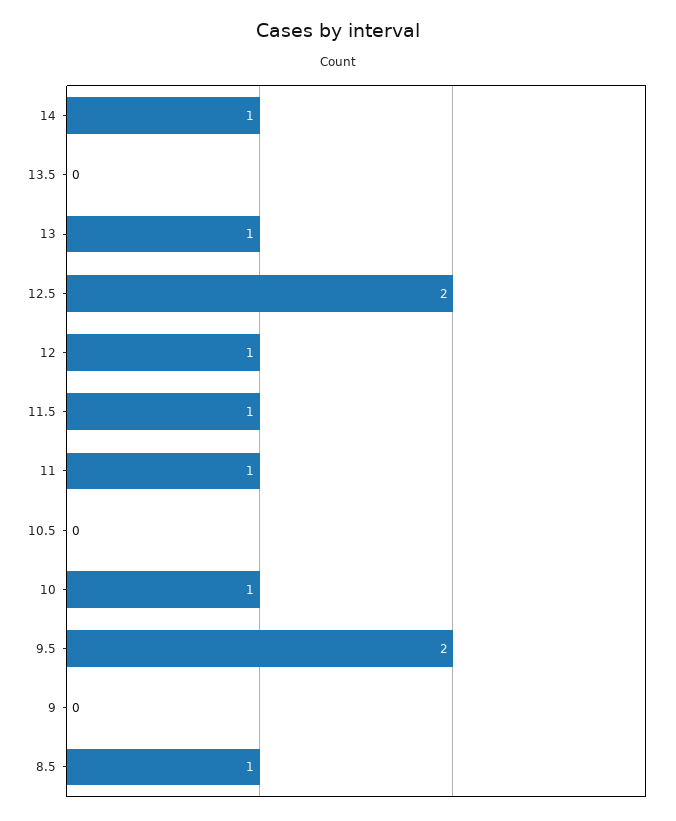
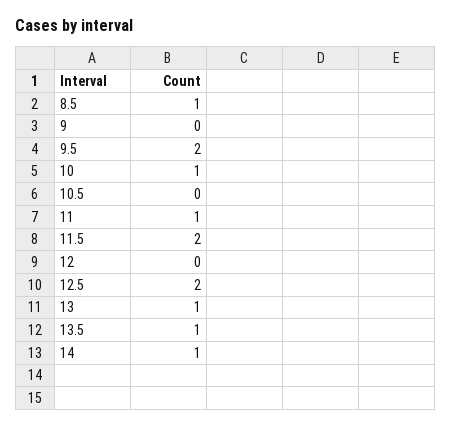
13.5: 0 -> 1
12: 1 -> 0
11.5: 1 -> 2

